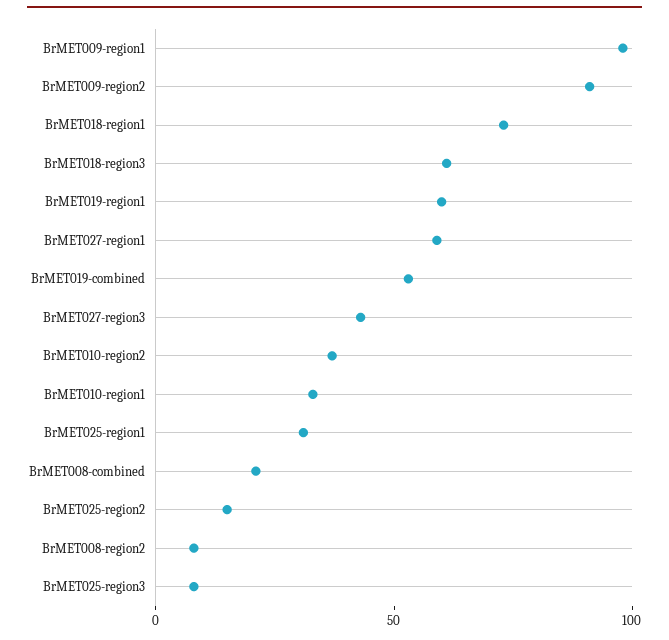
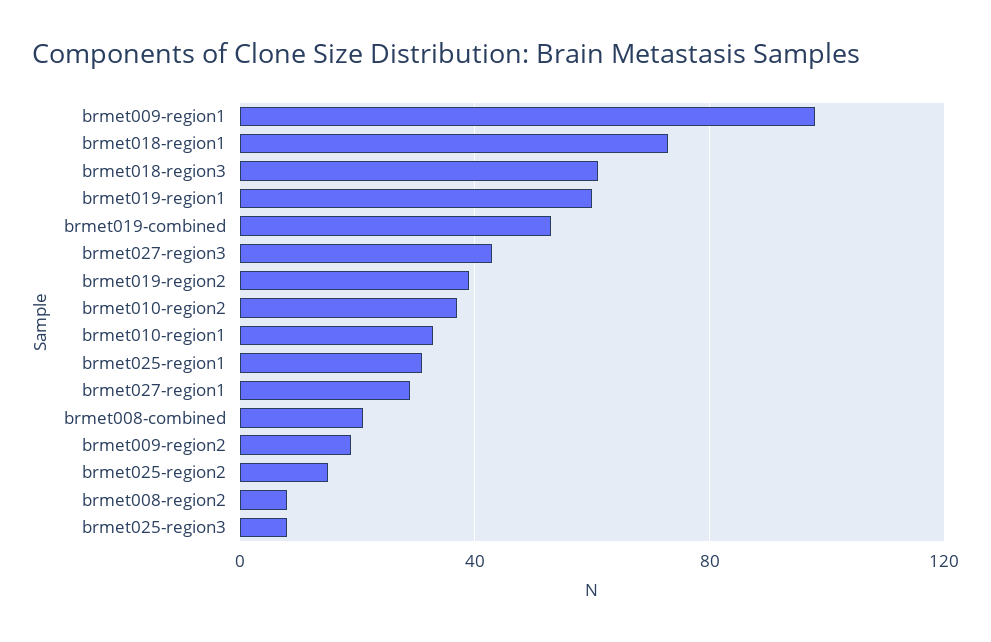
BrMET009-region2: 90 -> 20
BrMET027-region1: 60 -> 30
brmet019-region2: none -> 40

